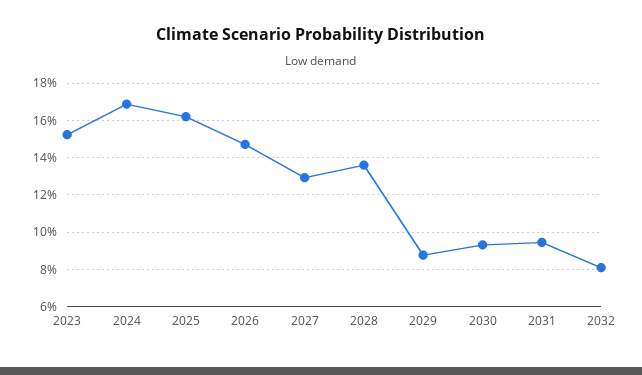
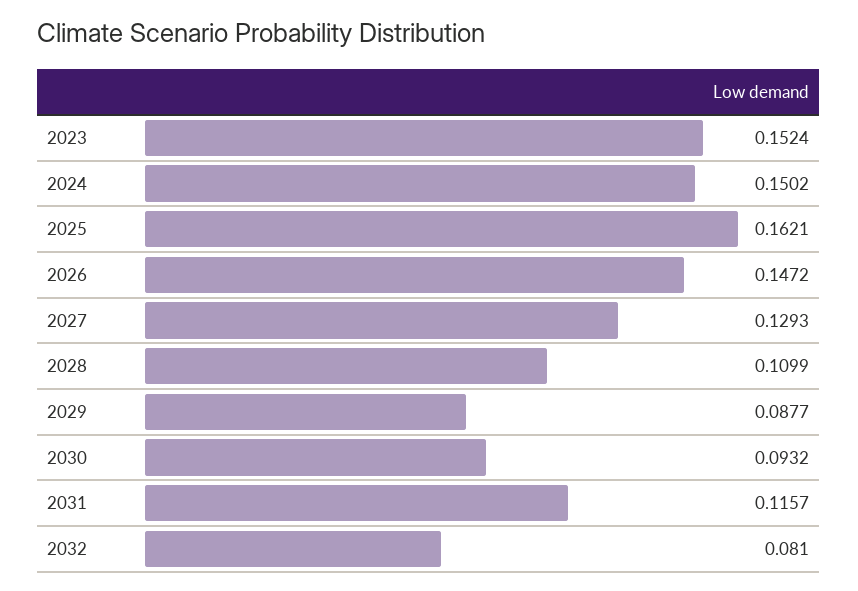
2024: 0.17 -> 0.1502
2028: 0.135 -> 0.1099
2031: 0.095 -> 0.1157

